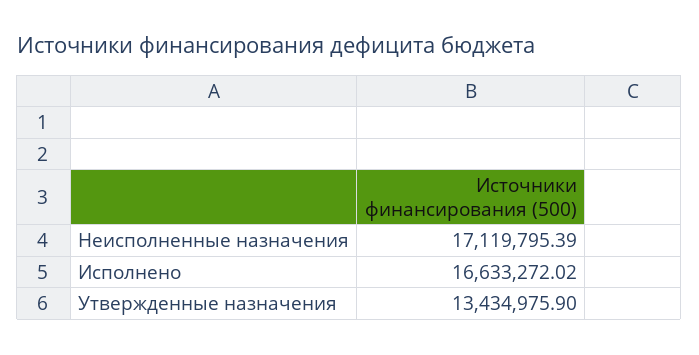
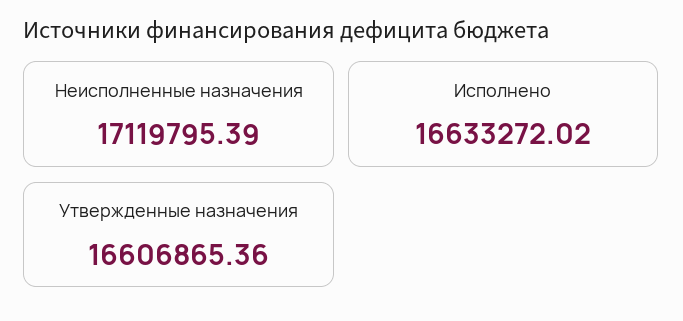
Утвержденные назначения: 13434975.9 -> 16606865.36

